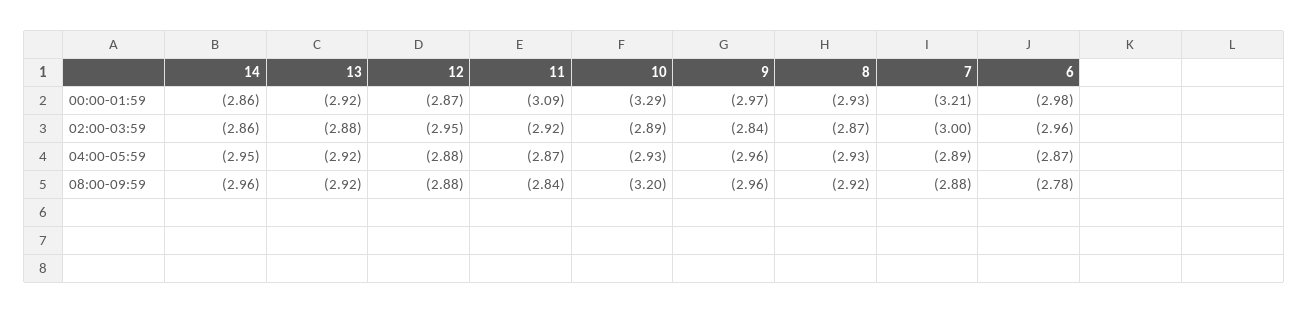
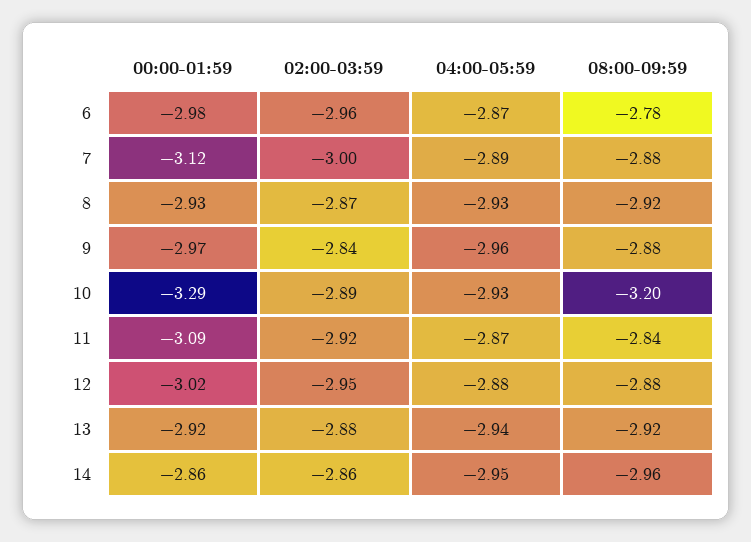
12, 00:00-01:59: -2.87 -> -3.02
7, 00:00-01:59: -3.21 -> -3.12
13, 04:00-05:59: -2.92 -> -2.94
9, 08:00-09:59: -2.96 -> -2.88

